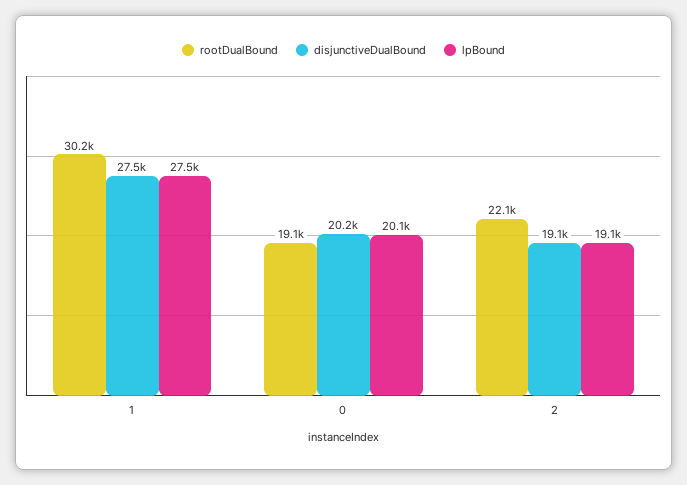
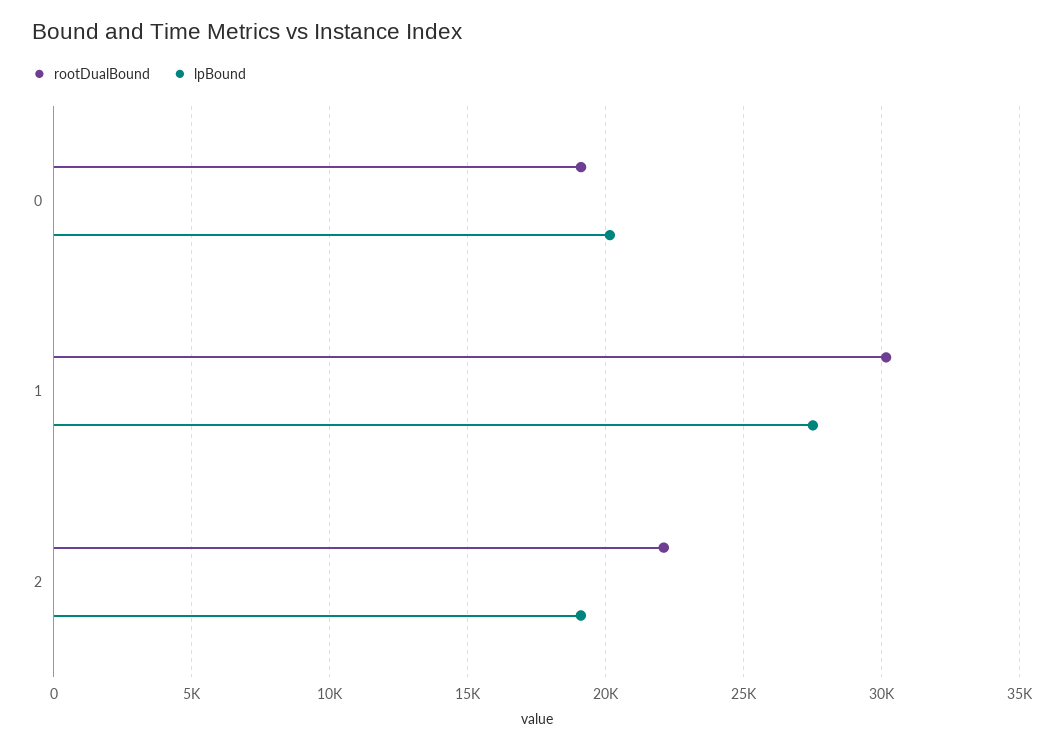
disjunctiveDualBound, 1: 27500 -> none
disjunctiveDualBound, 0: 20200 -> none
disjunctiveDualBound, 2: 19100 -> none

